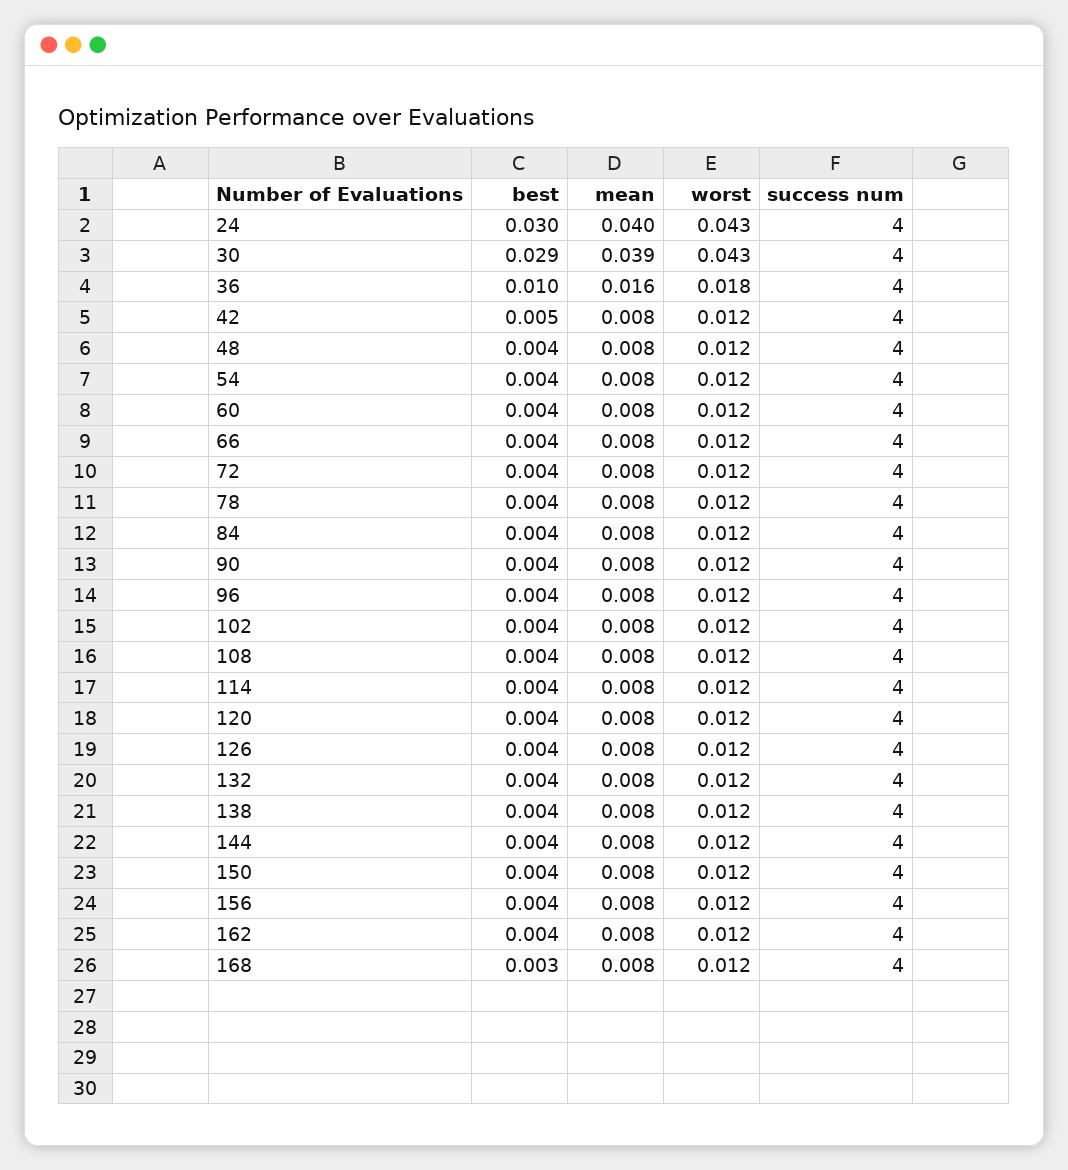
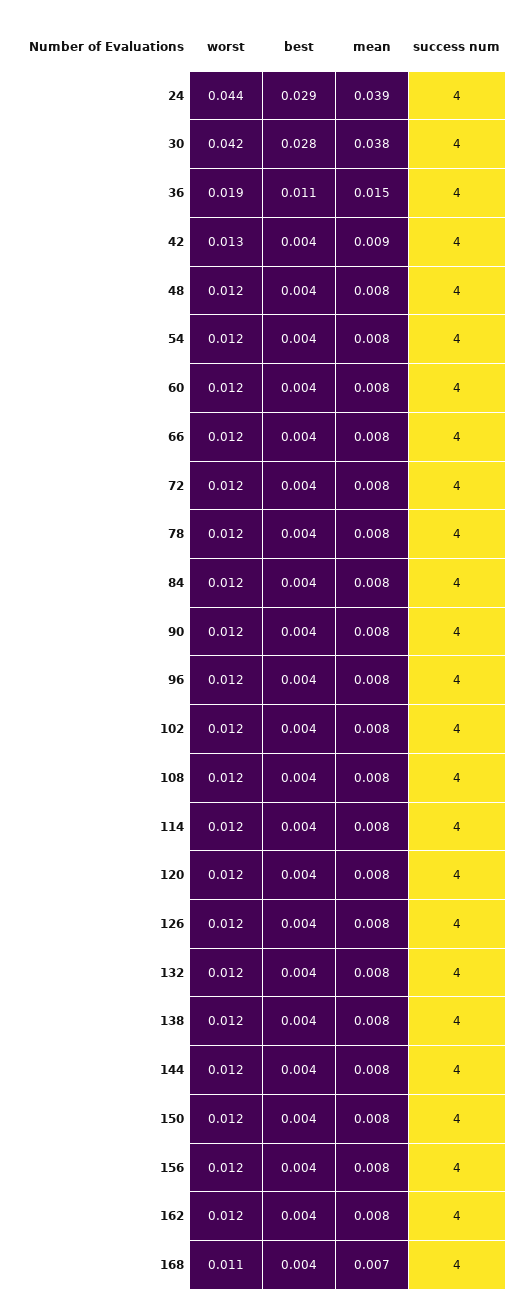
best, 24: 0.03 -> 0.029
mean, 24: 0.04 -> 0.039
worst, 24: 0.043 -> 0.044
best, 30: 0.029 -> 0.028
mean, 30: 0.039 -> 0.038
worst, 30: 0.043 -> 0.042
best, 36: 0.01 -> 0.011
mean, 36: 0.016 -> 0.015
worst, 36: 0.018 -> 0.019
best, 42: 0.005 -> 0.004
mean, 42: 0.008 -> 0.009
worst, 42: 0.012 -> 0.013
best, 168: 0.003 -> 0.004
mean, 168: 0.008 -> 0.007
worst, 168: 0.012 -> 0.011

